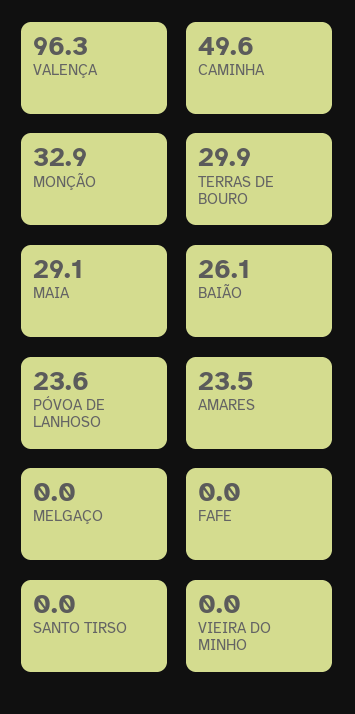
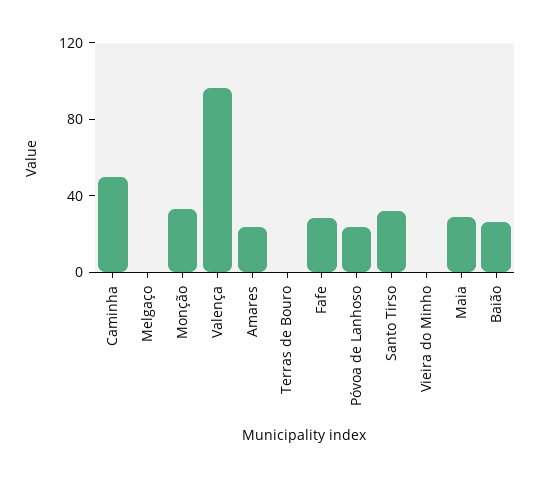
TERRAS DE BOURO: 29.9 -> 0
FAFE: 0 -> 30
SANTO TIRSO: 0 -> 30

